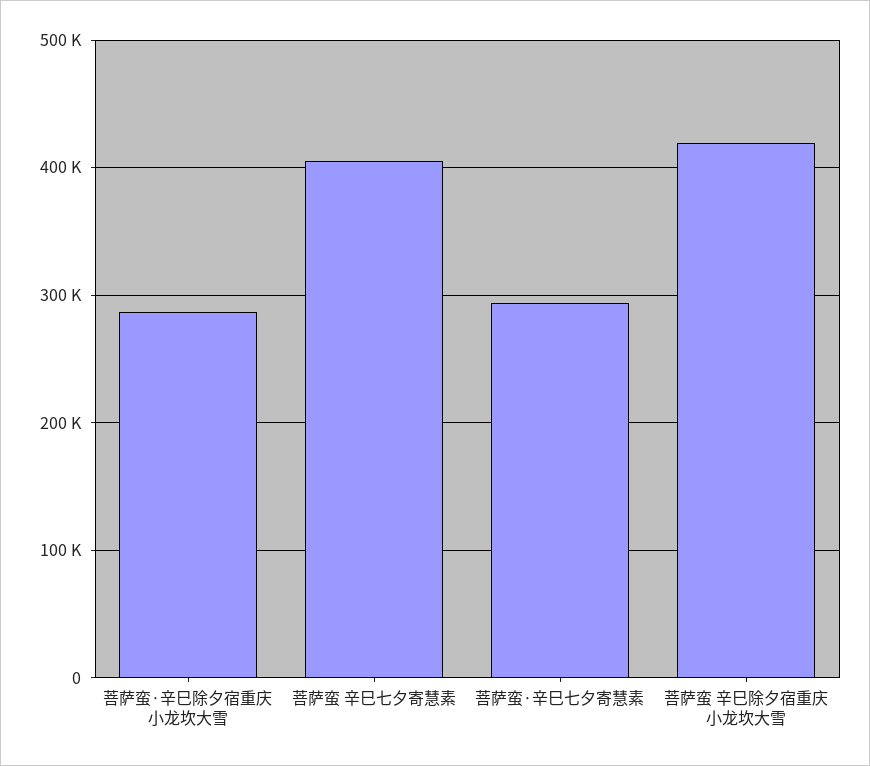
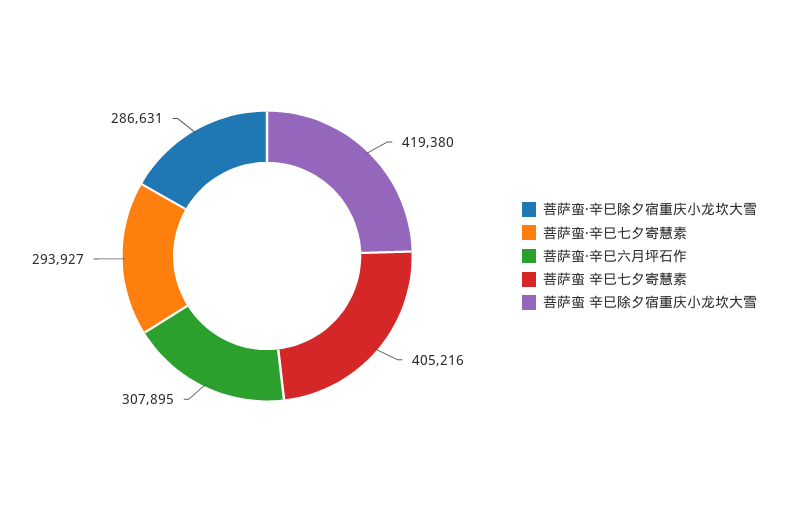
菩萨蛮·辛巳六月坪石作: none -> 307895

